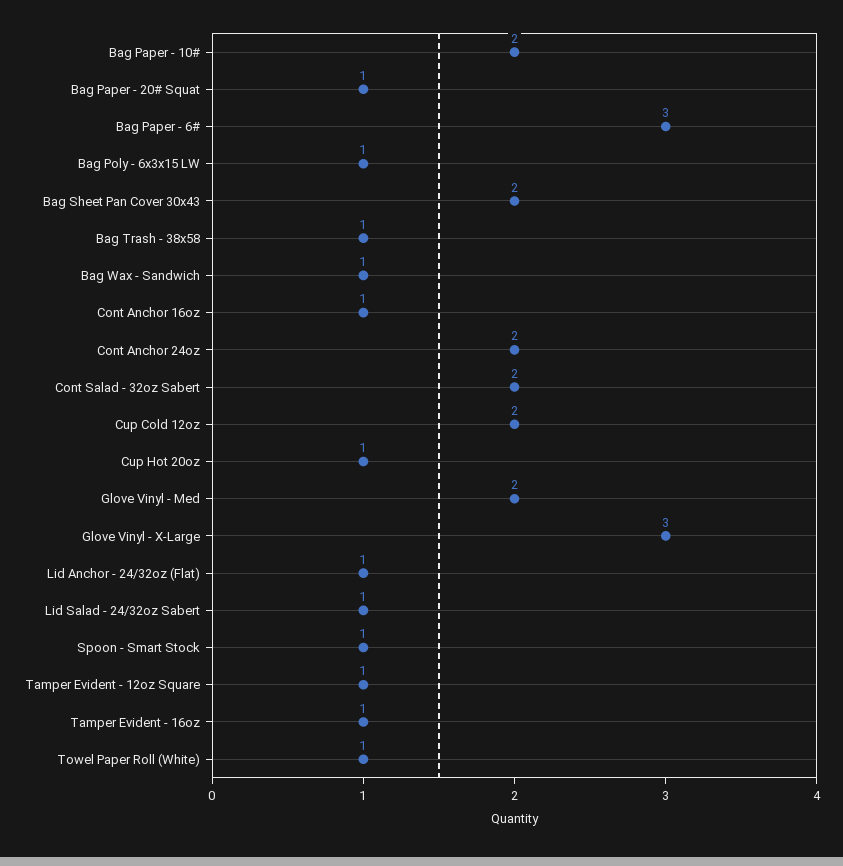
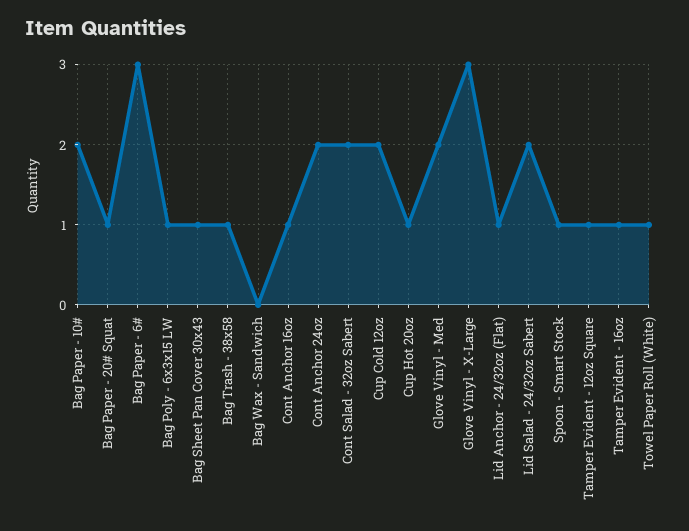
Bag Sheet Pan Cover 30x43: 2 -> 1
Bag Wax - Sandwich: 1 -> 0
Lid Salad - 24/32oz Sabert: 1 -> 2

